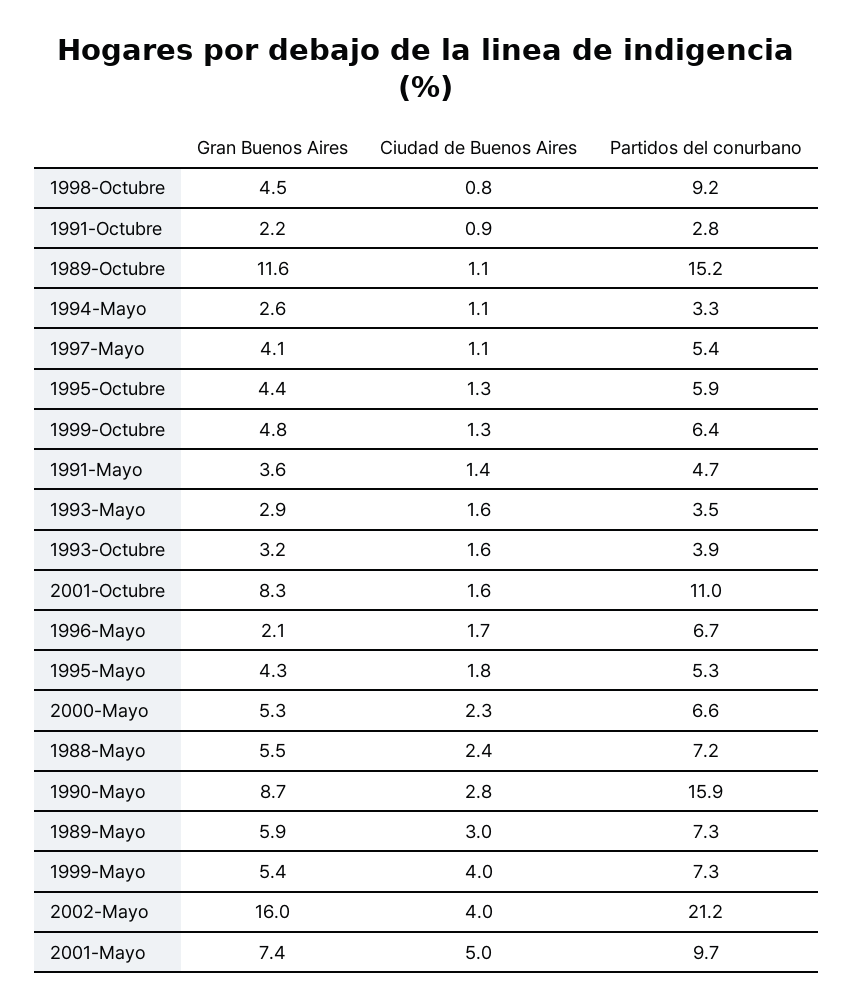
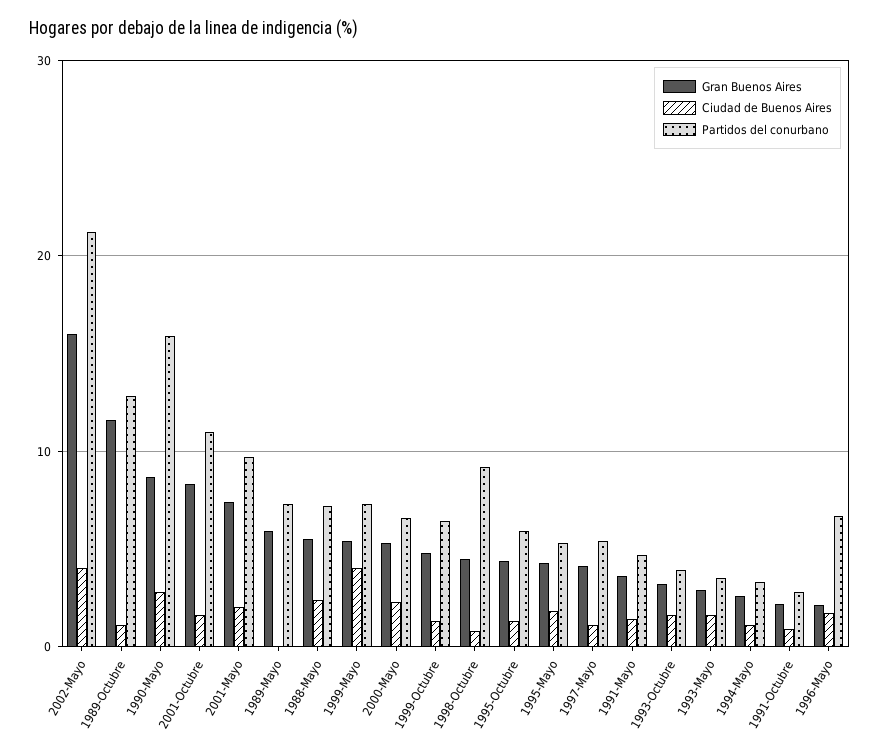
Partidos del conurbano, 1989-Octubre: 15.2 -> 13
Ciudad de Buenos Aires, 1989-Mayo: 3 -> 0
Ciudad de Buenos Aires, 2001-Mayo: 5 -> 2

